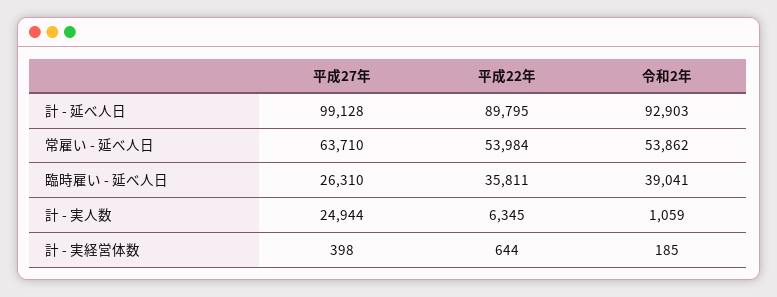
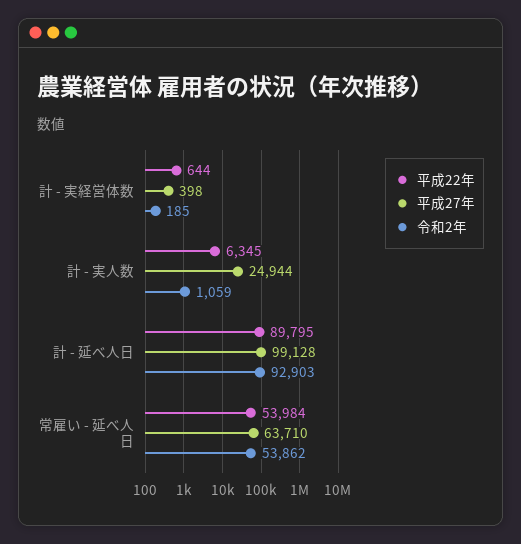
平成27年, 臨時雇い - 延べ人日: 26310 -> none
平成22年, 臨時雇い - 延べ人日: 35811 -> none
令和2年, 臨時雇い - 延べ人日: 39041 -> none

